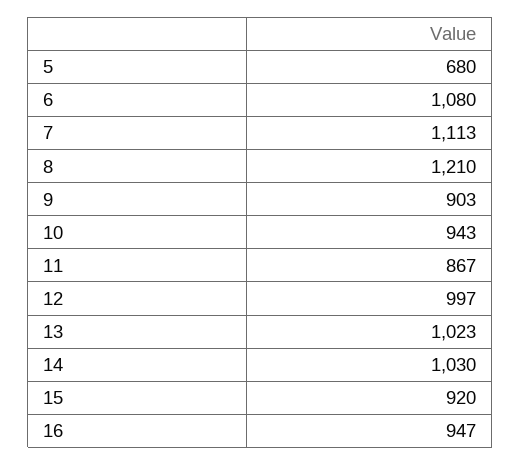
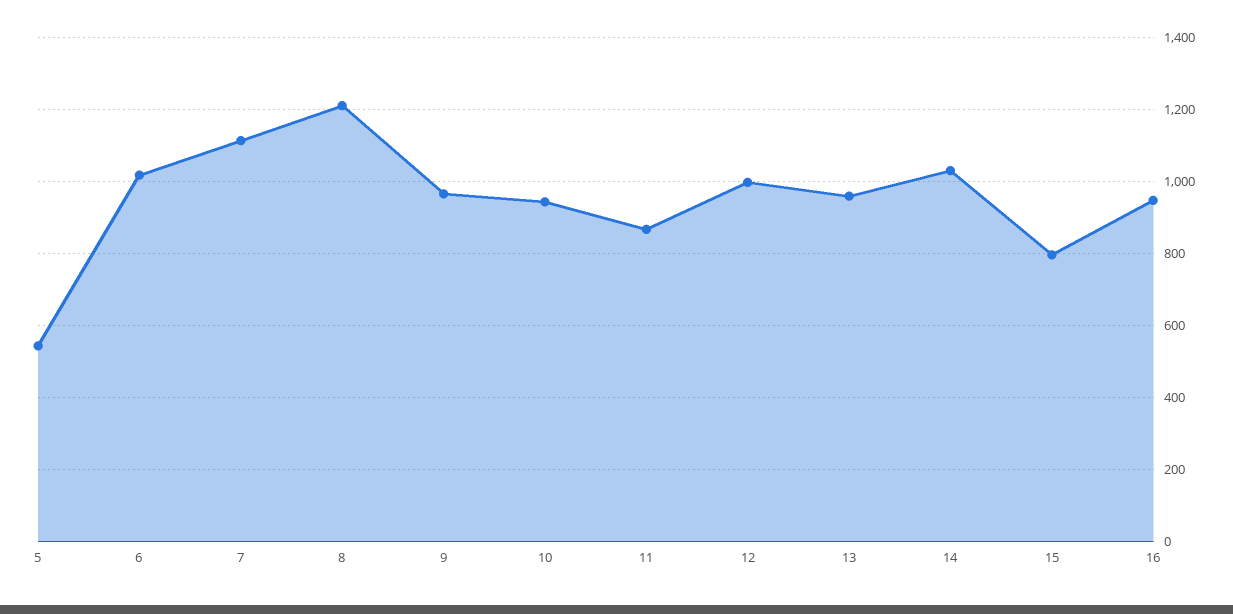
5: 680 -> 540
6: 1080 -> 1020
9: 903 -> 960
13: 1023 -> 960
15: 920 -> 800

